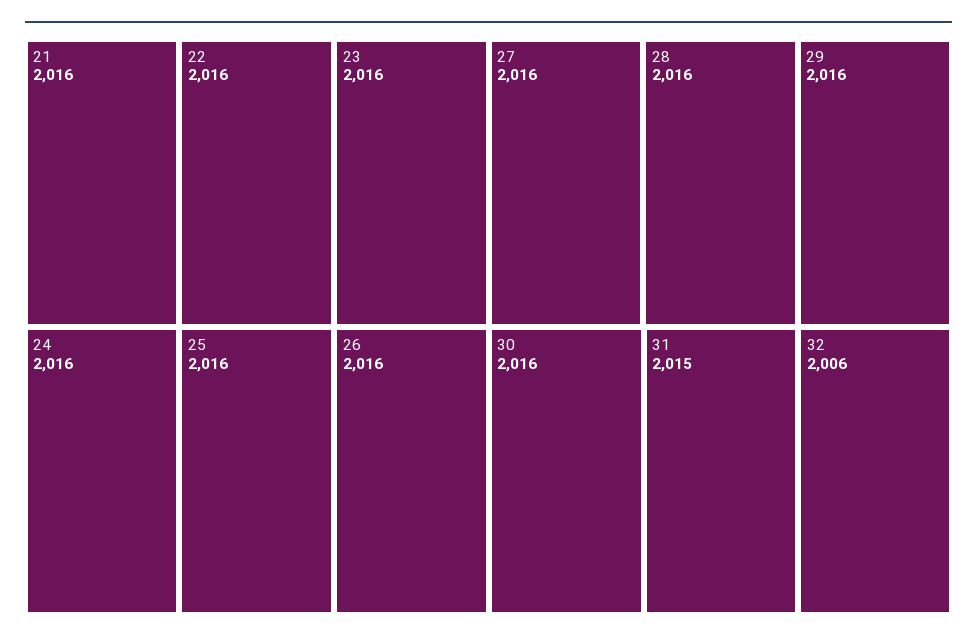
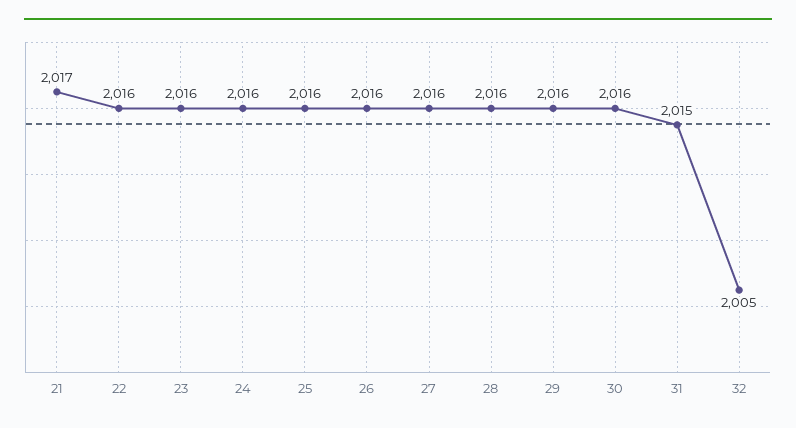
21: 2016 -> 2017
32: 2006 -> 2005

